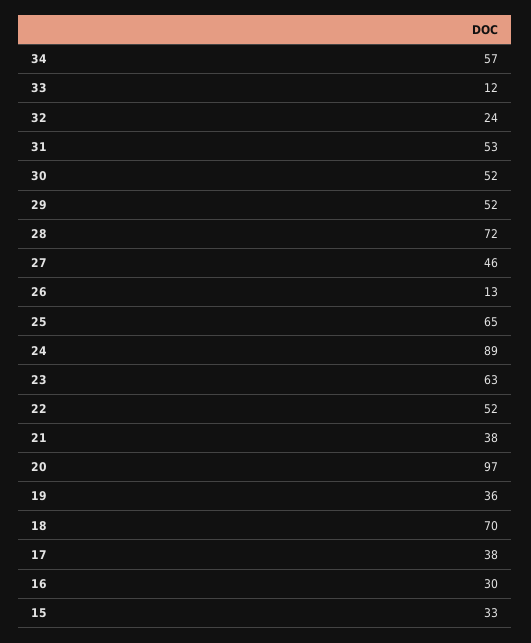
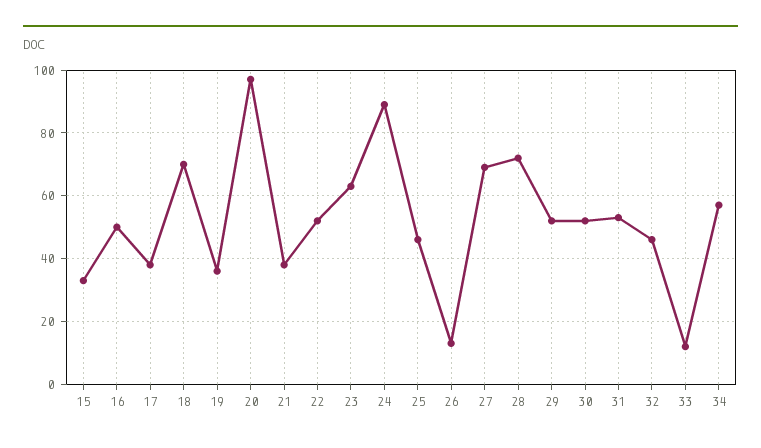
32: 24 -> 45
27: 46 -> 70
25: 65 -> 45
16: 30 -> 50

